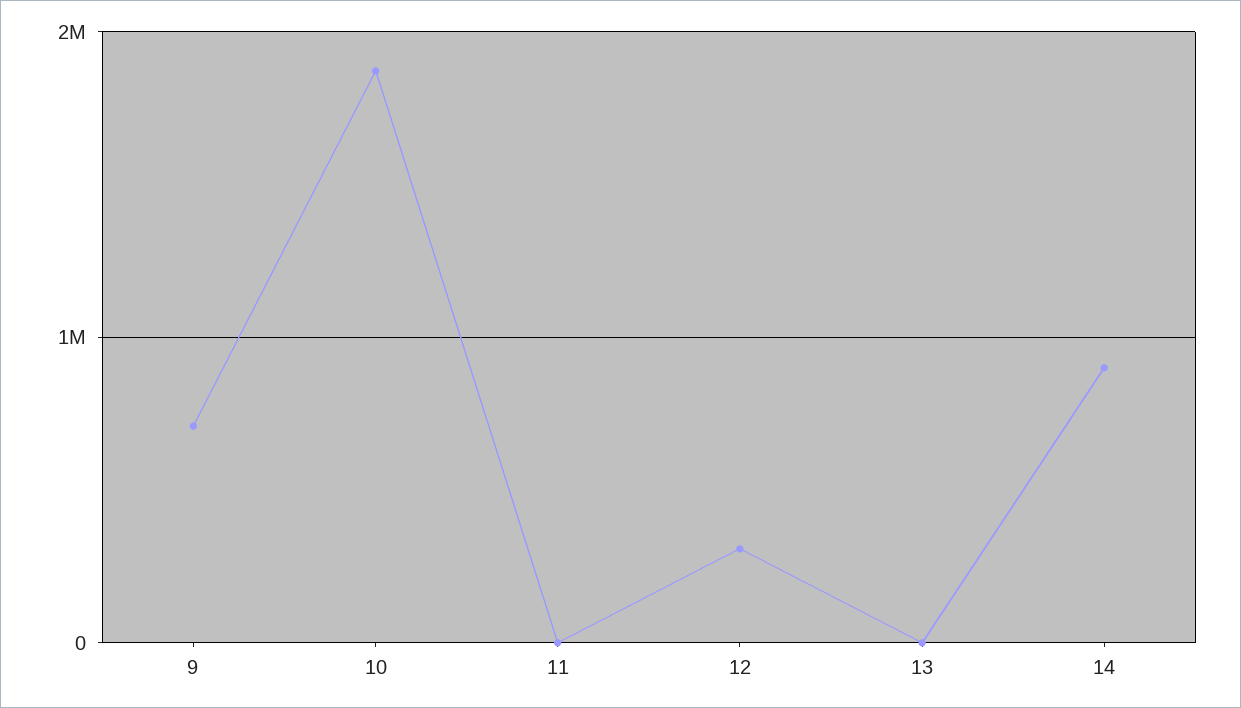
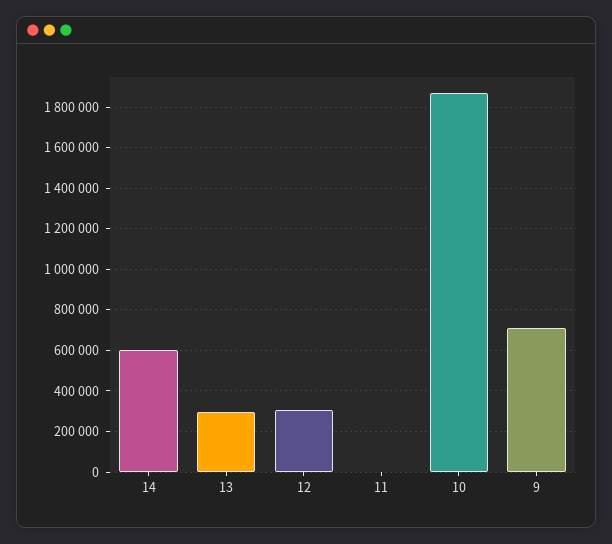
13: 0 -> 300000
14: 900000 -> 600000

